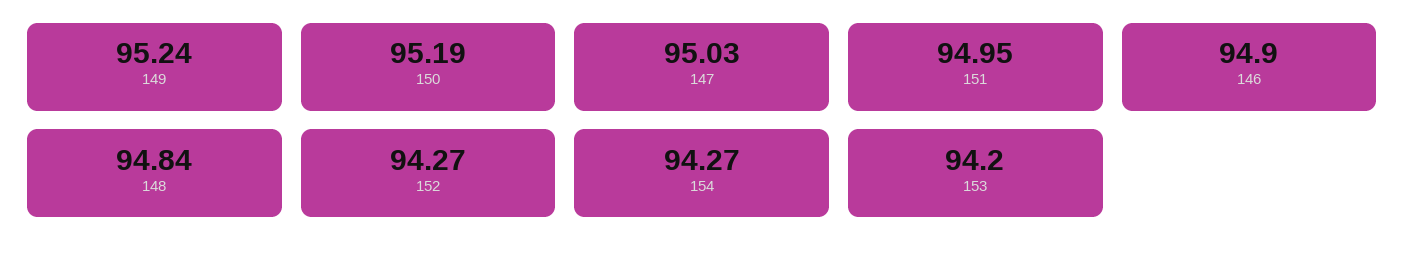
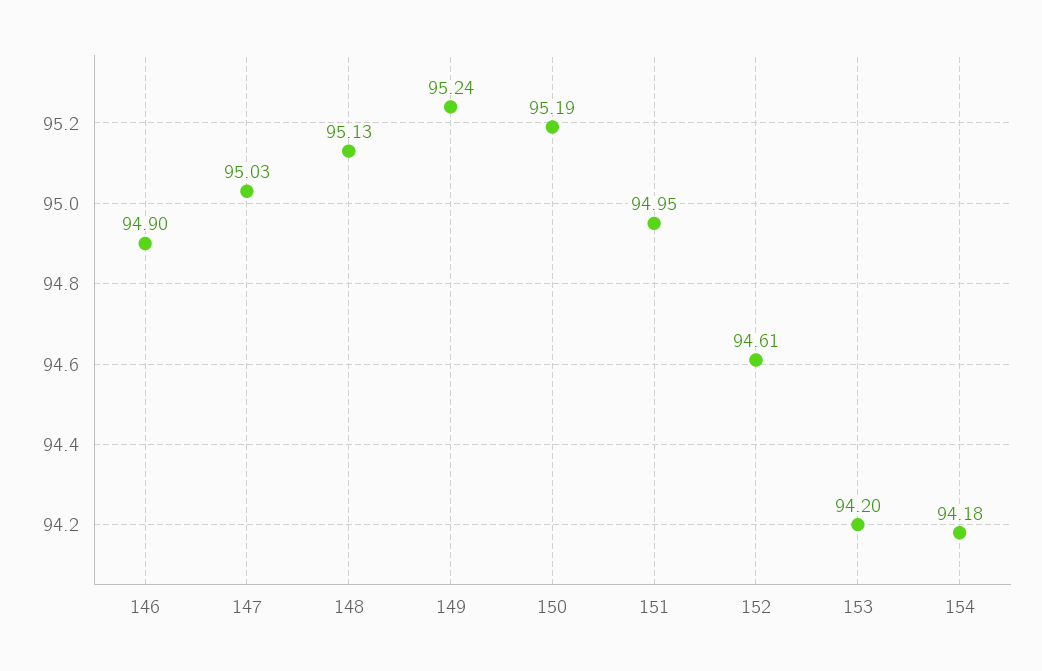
148: 94.84 -> 95.13
152: 94.27 -> 94.61
154: 94.27 -> 94.18

